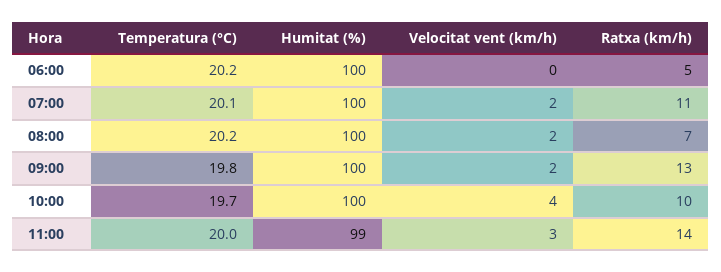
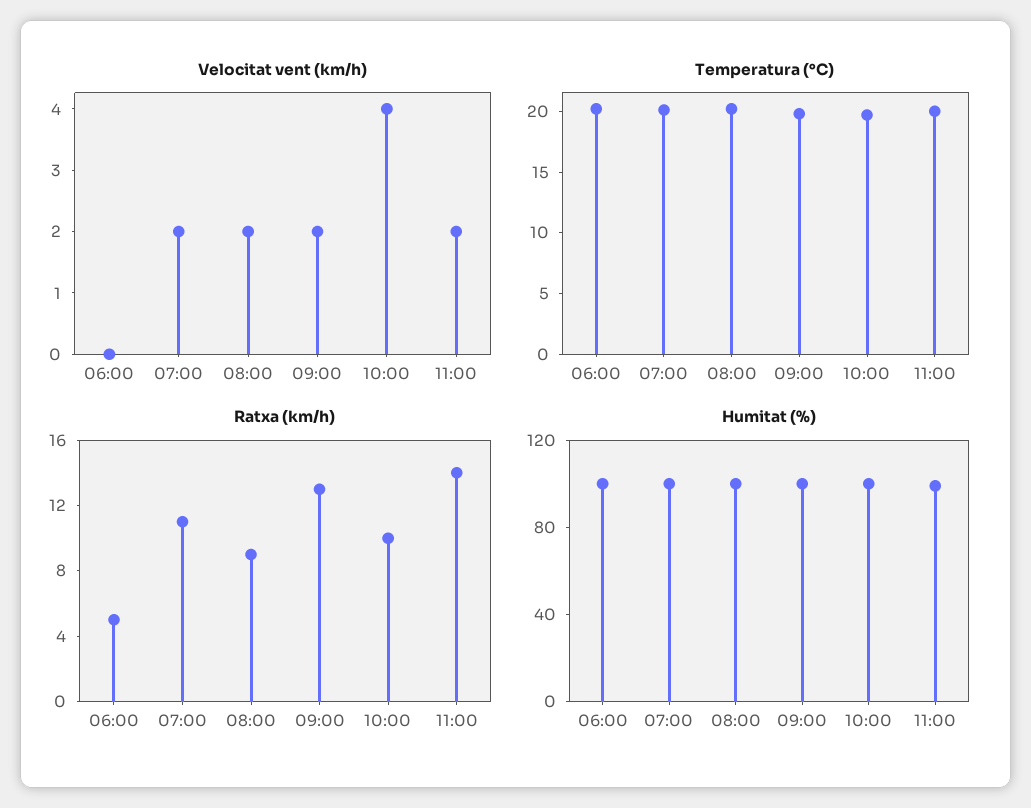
Ratxa (km/h), 08:00: 7 -> 9
Velocitat vent (km/h), 11:00: 3 -> 2

